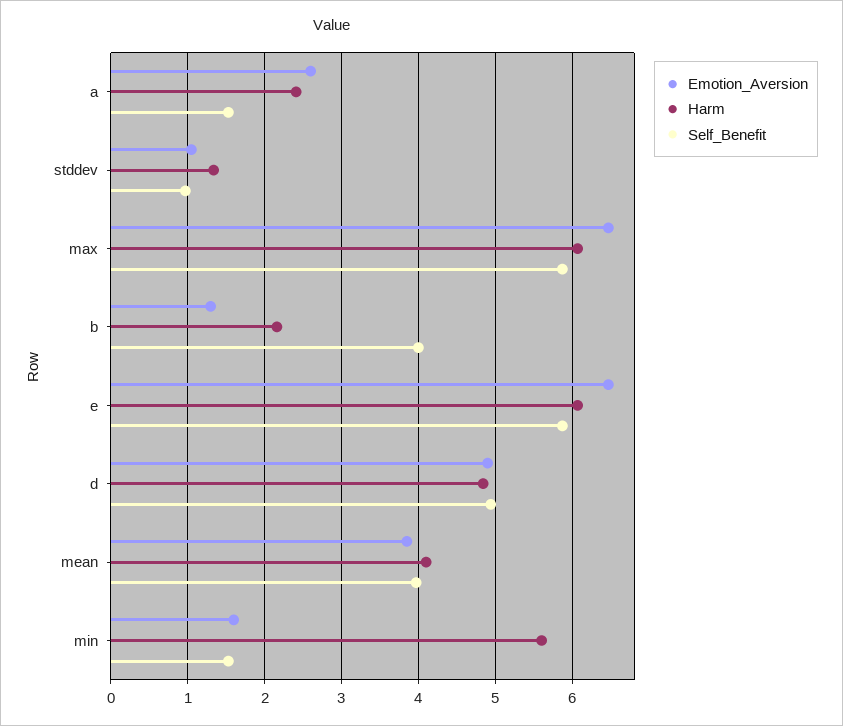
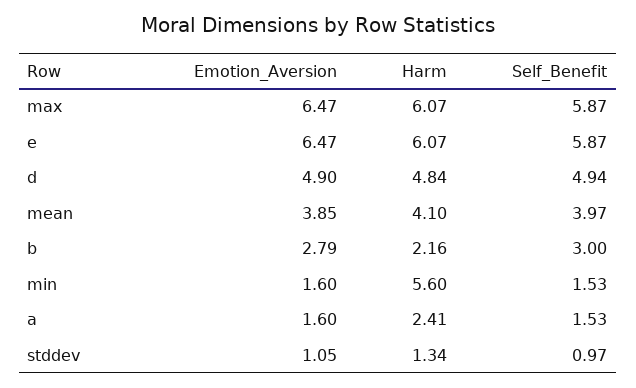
Emotion_Aversion, a: 2.6 -> 1.6
Emotion_Aversion, b: 1.3 -> 2.79
Self_Benefit, b: 4 -> 3

